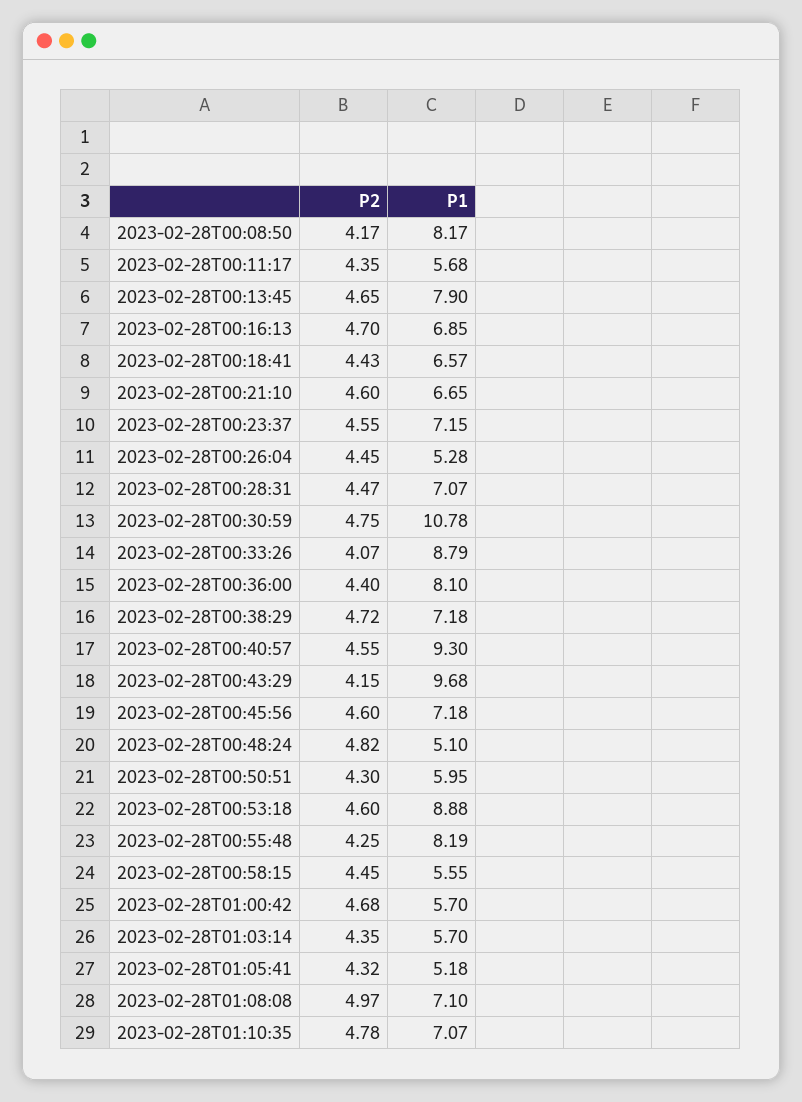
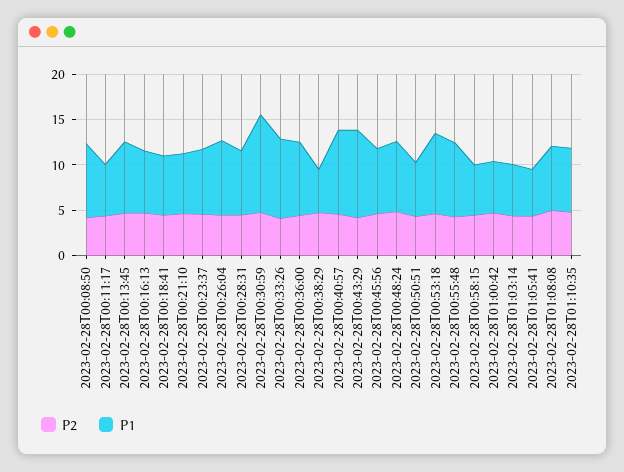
P1, 2023-02-28T00:26:04: 5.28 -> 8
P1, 2023-02-28T00:38:29: 7.18 -> 5
P1, 2023-02-28T00:48:24: 5.1 -> 8

